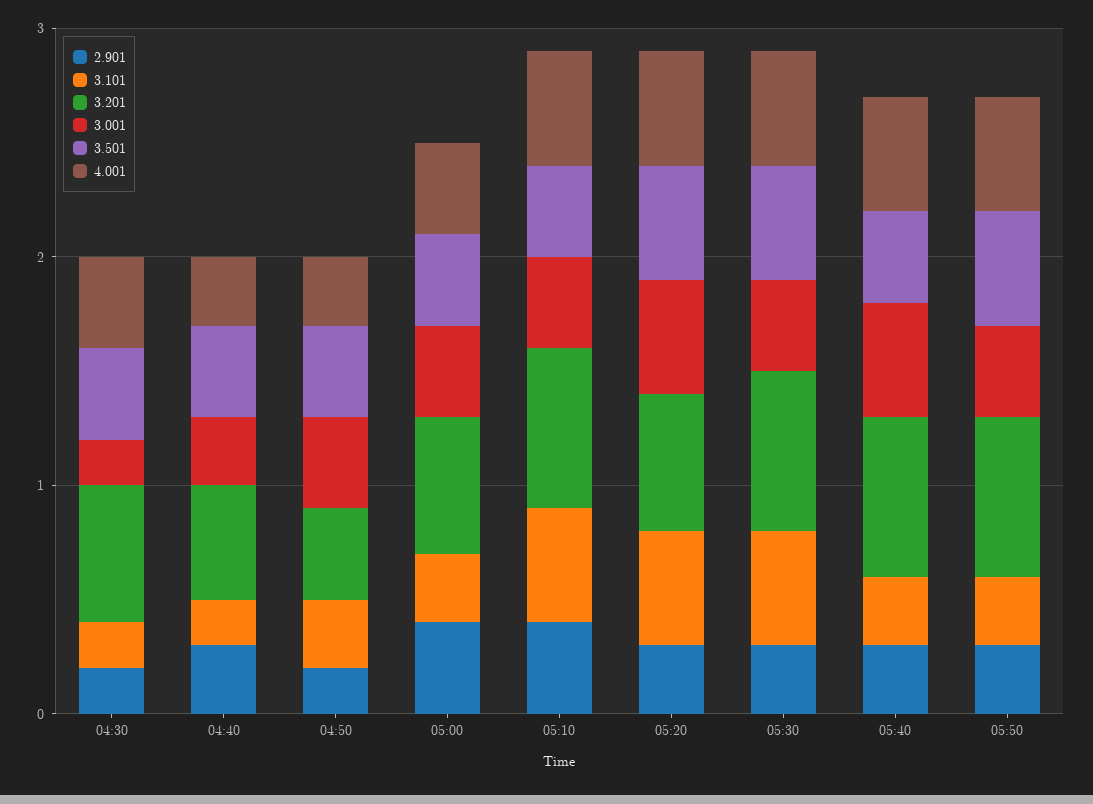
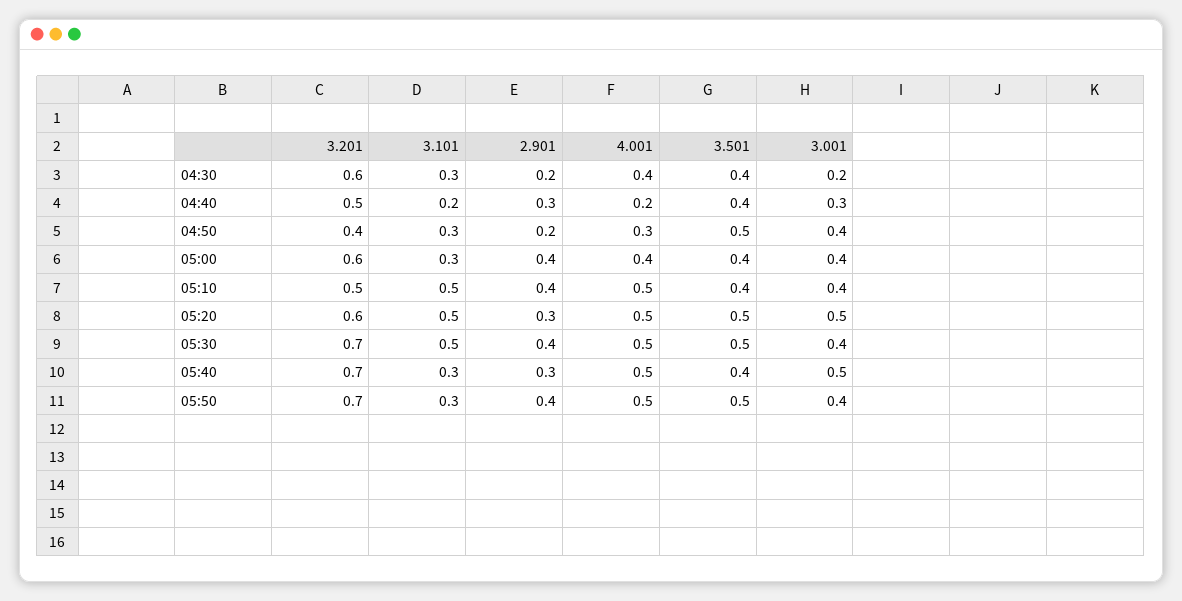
3.101, 04:30: 0.2 -> 0.3
4.001, 04:40: 0.3 -> 0.2
3.501, 04:50: 0.4 -> 0.5
3.201, 05:10: 0.7 -> 0.5
2.901, 05:30: 0.3 -> 0.4
2.901, 05:50: 0.3 -> 0.4

